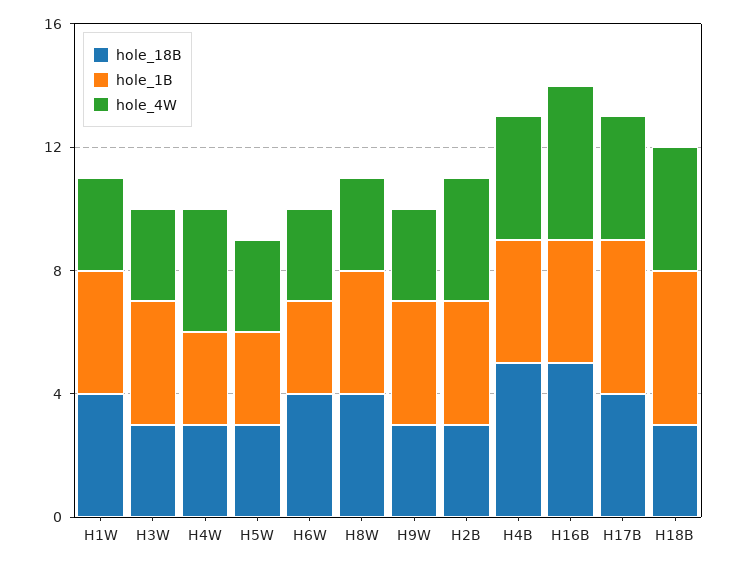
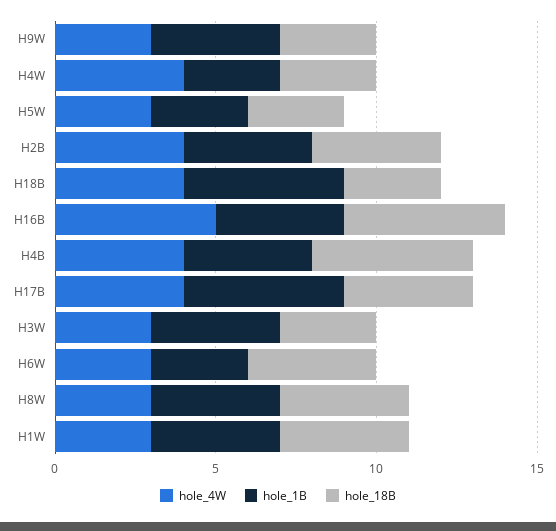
hole_18B, H2B: 3 -> 4

